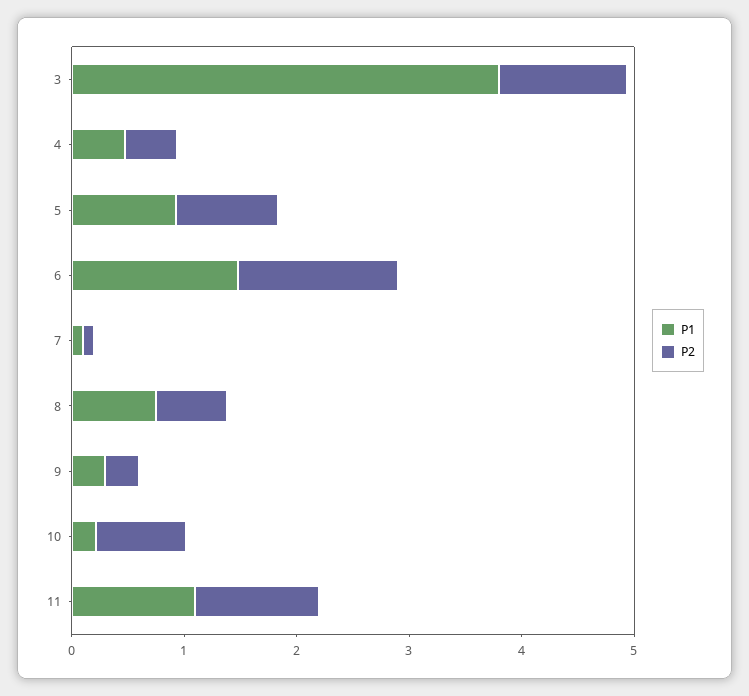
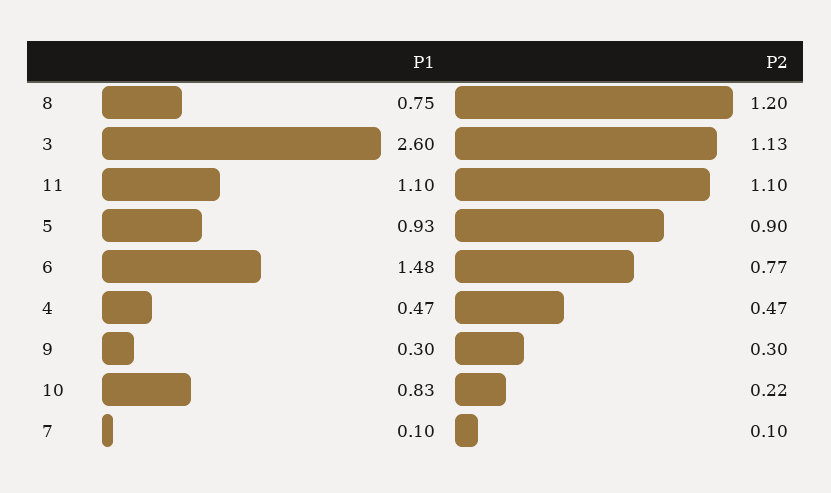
P1, 3: 3.8 -> 2.6
P2, 6: 1.4 -> 0.77
P2, 8: 0.6 -> 1.2
P1, 10: 0.2 -> 0.83
P2, 10: 0.8 -> 0.22

